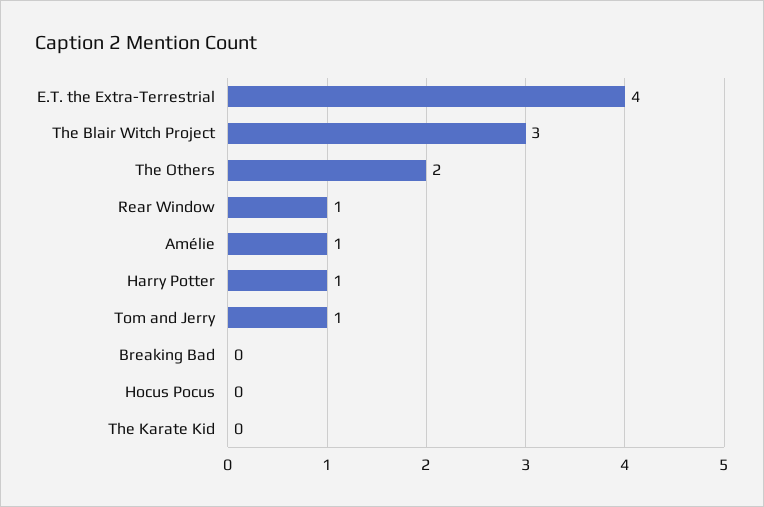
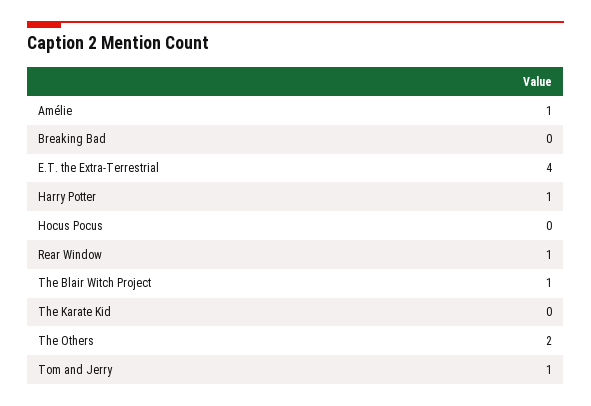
The Blair Witch Project: 3 -> 1

